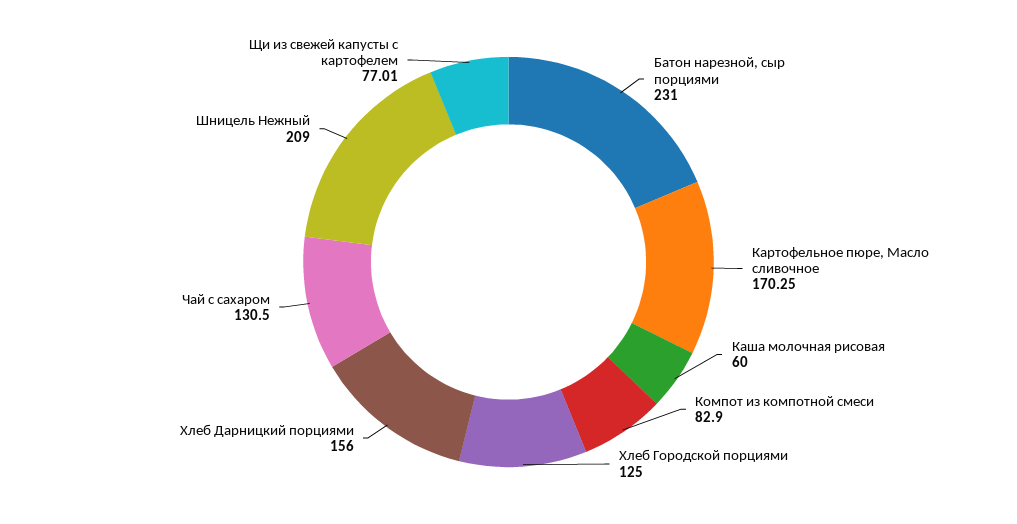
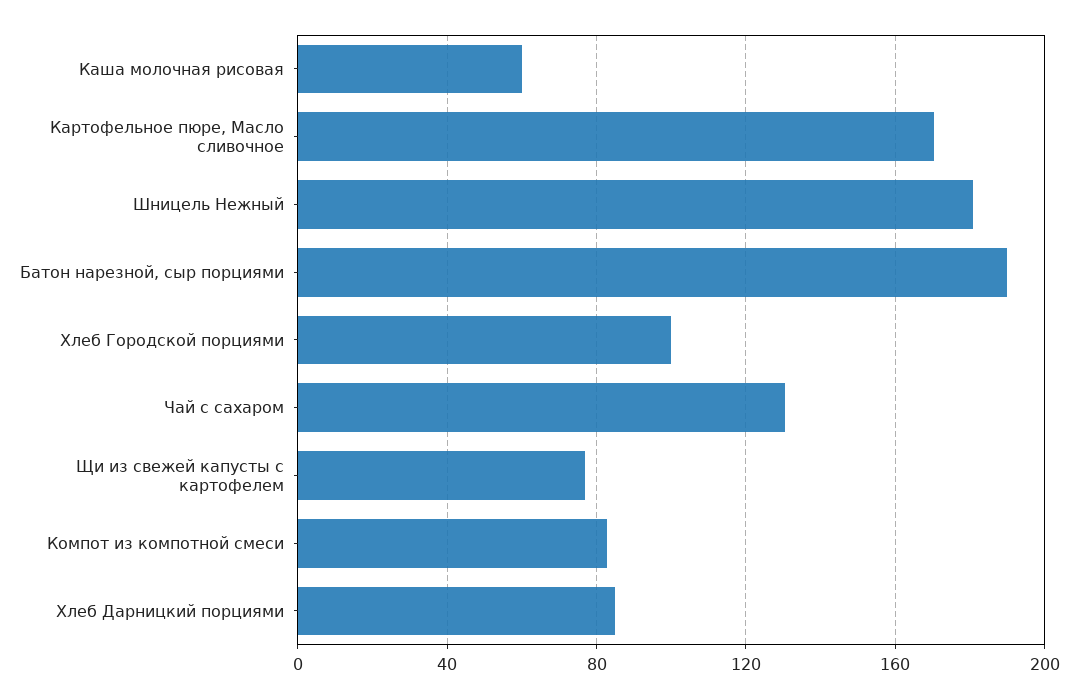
Батон нарезной, сыр порциями: 231 -> 190
Хлеб Городской порциями: 125 -> 100
Хлеб Дарницкий порциями: 156 -> 85
Шницель Нежный: 209 -> 180

